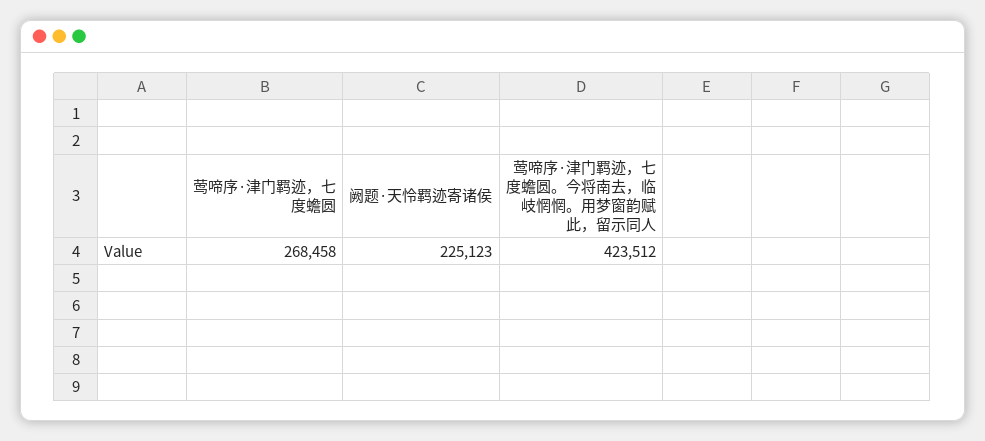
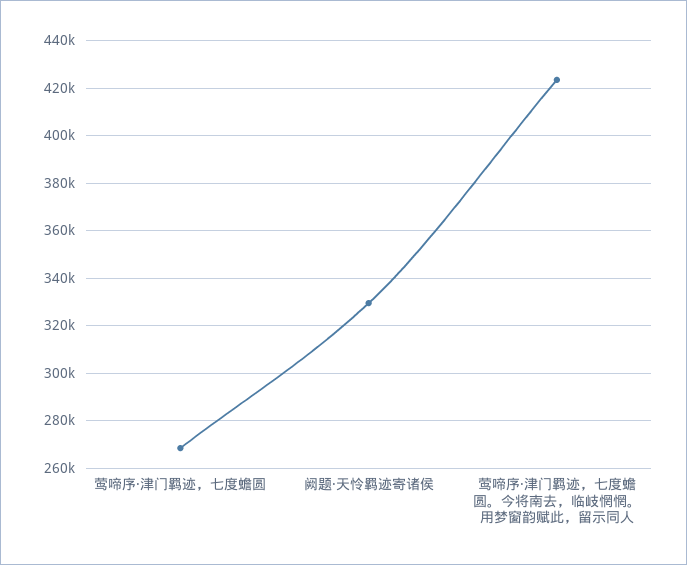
阙题·天怜羁迹寄诸侯: 225123 -> 330000

